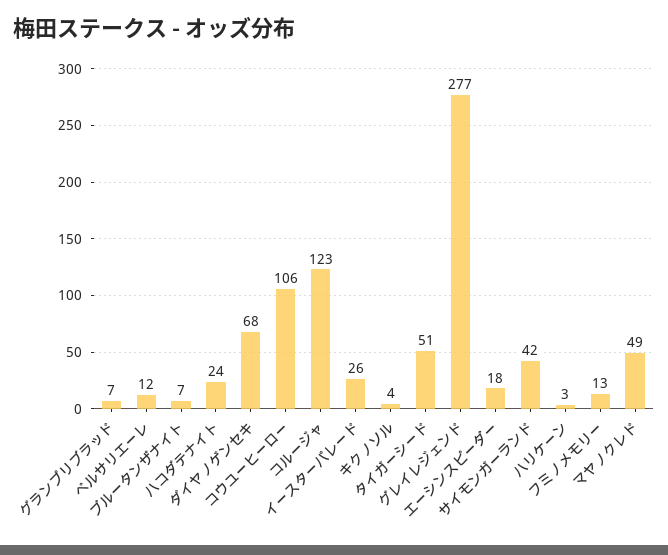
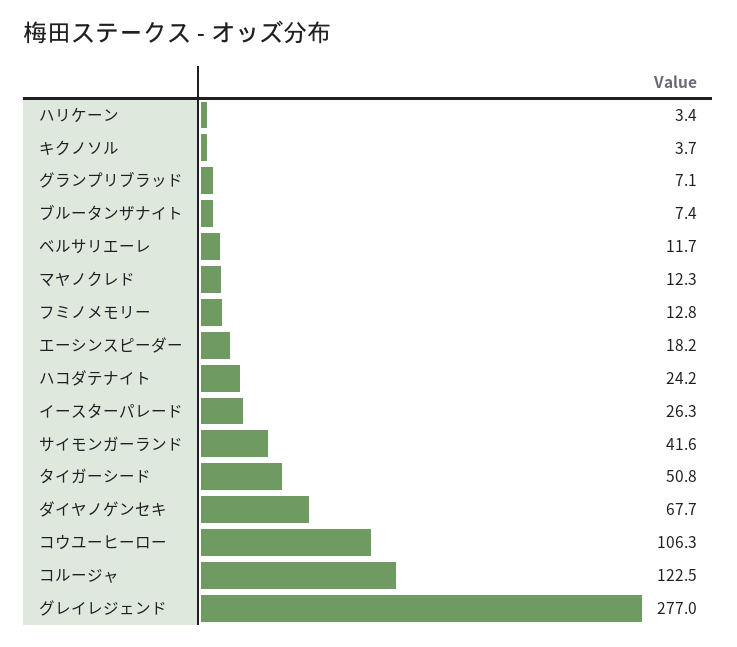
マヤノクレド: 49 -> 12.3

